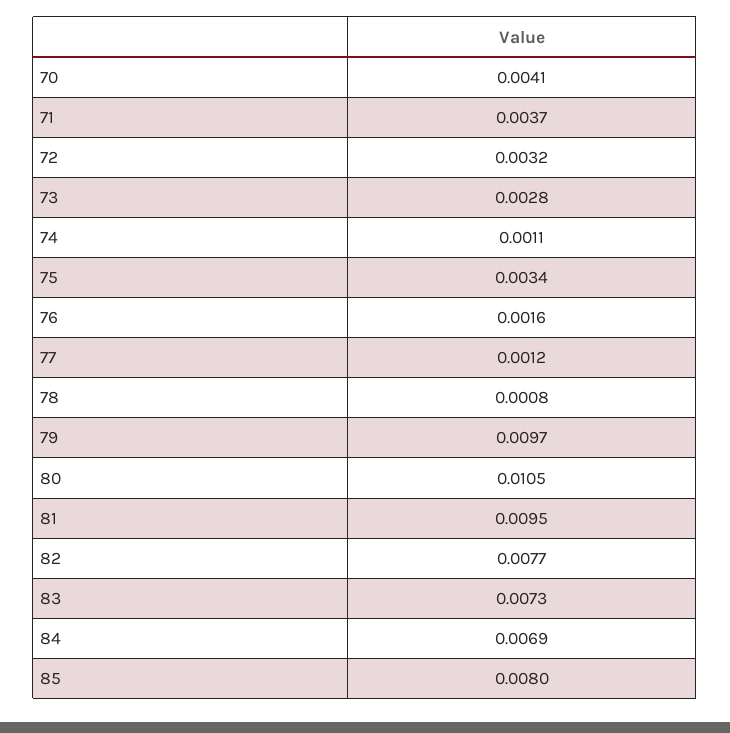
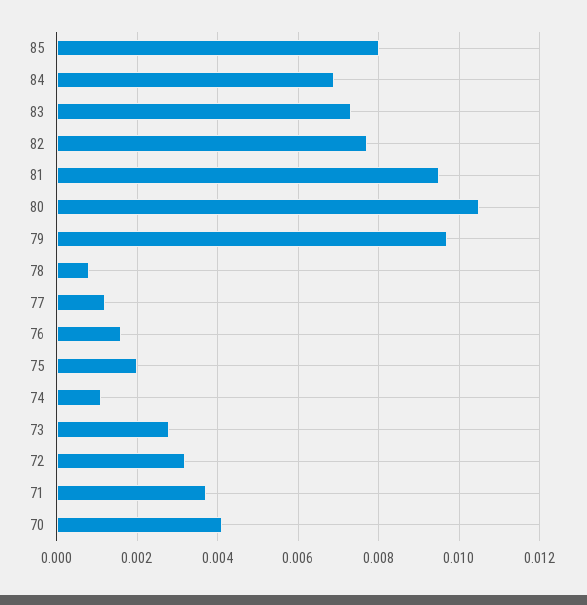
75: 0.0034 -> 0.002

